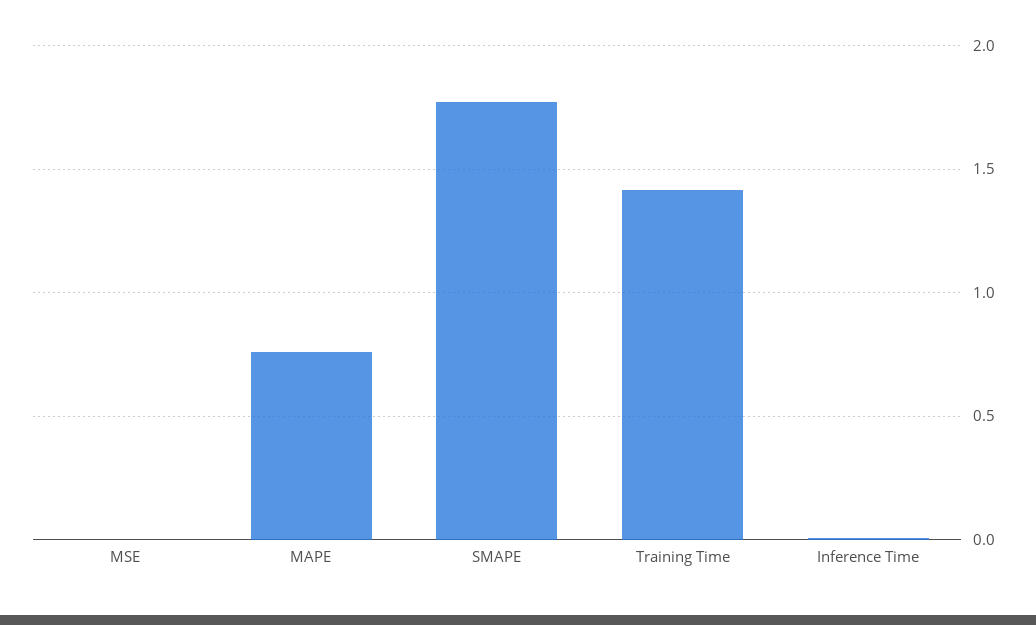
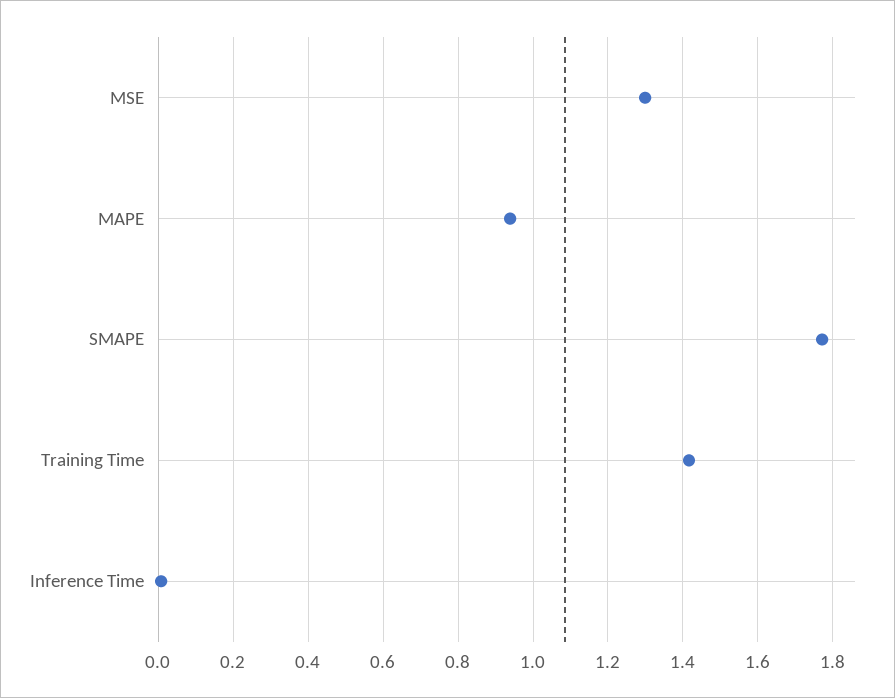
MSE: 0 -> 1.3
MAPE: 0.75 -> 0.94

